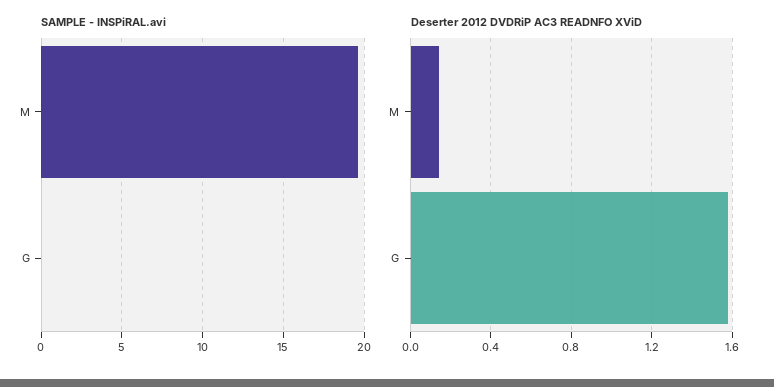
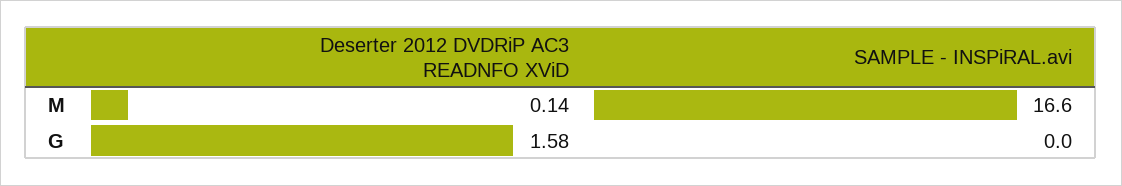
SAMPLE - INSPiRAL.avi, M: 19.5 -> 16.6

